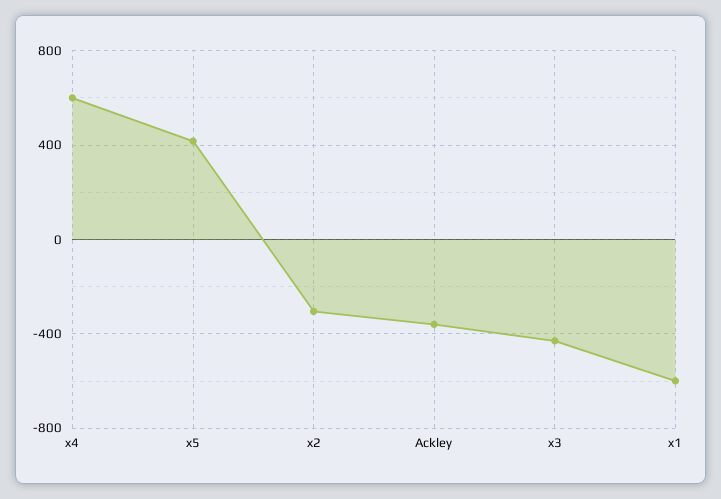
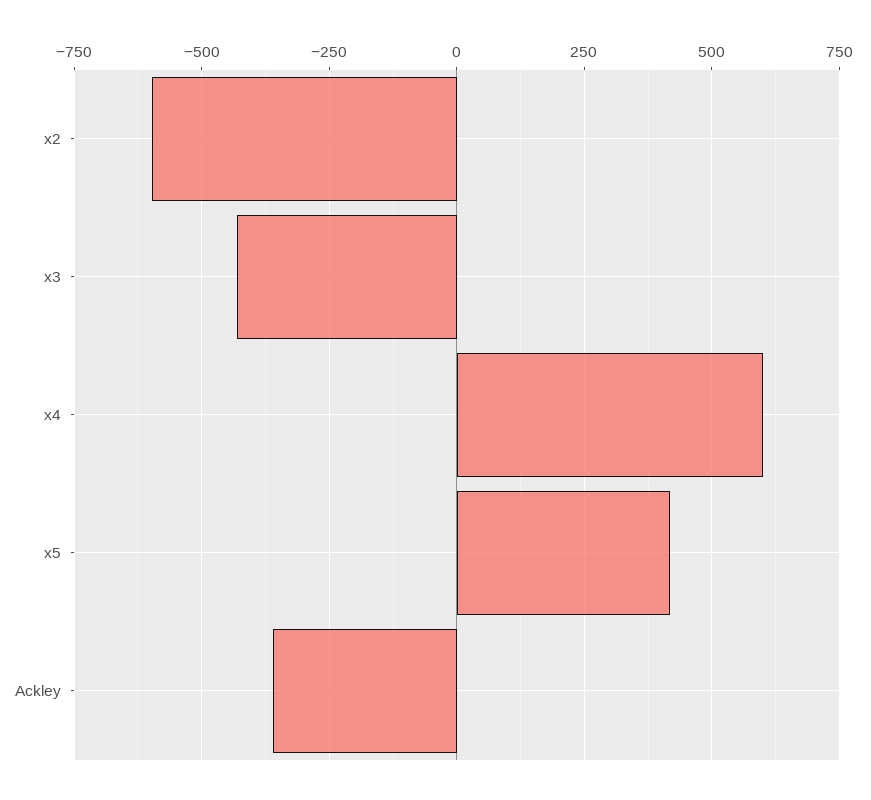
x2: -300 -> -600
x1: -600 -> none

